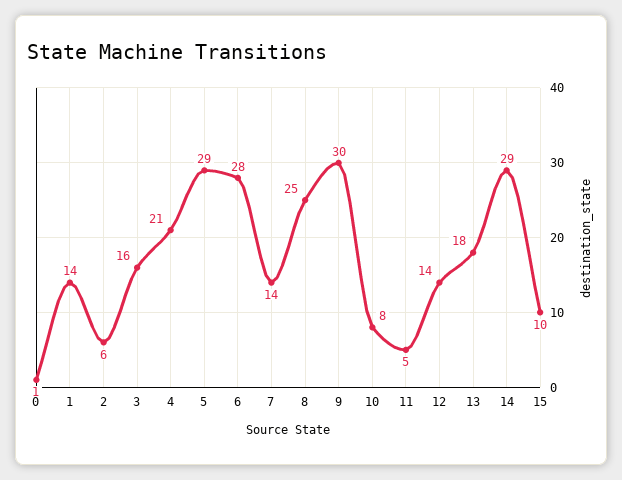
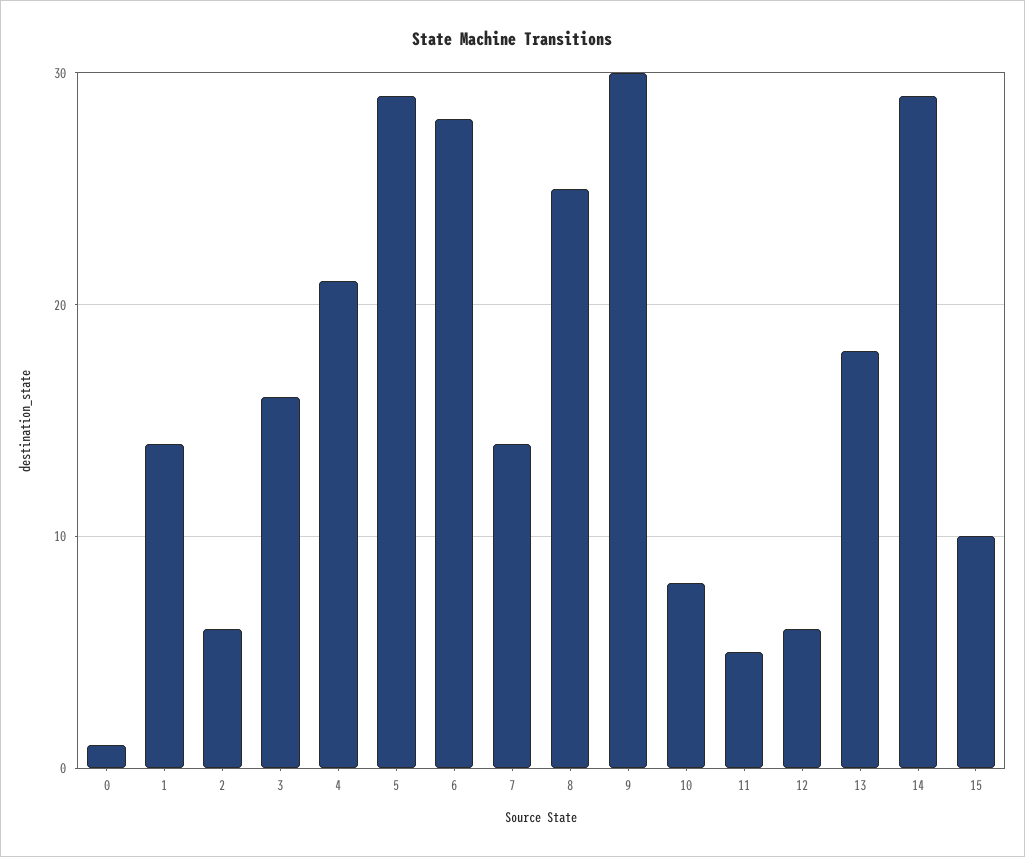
12: 14 -> 6

